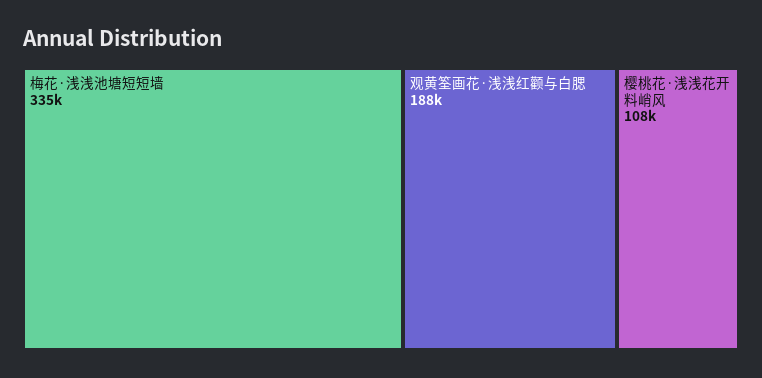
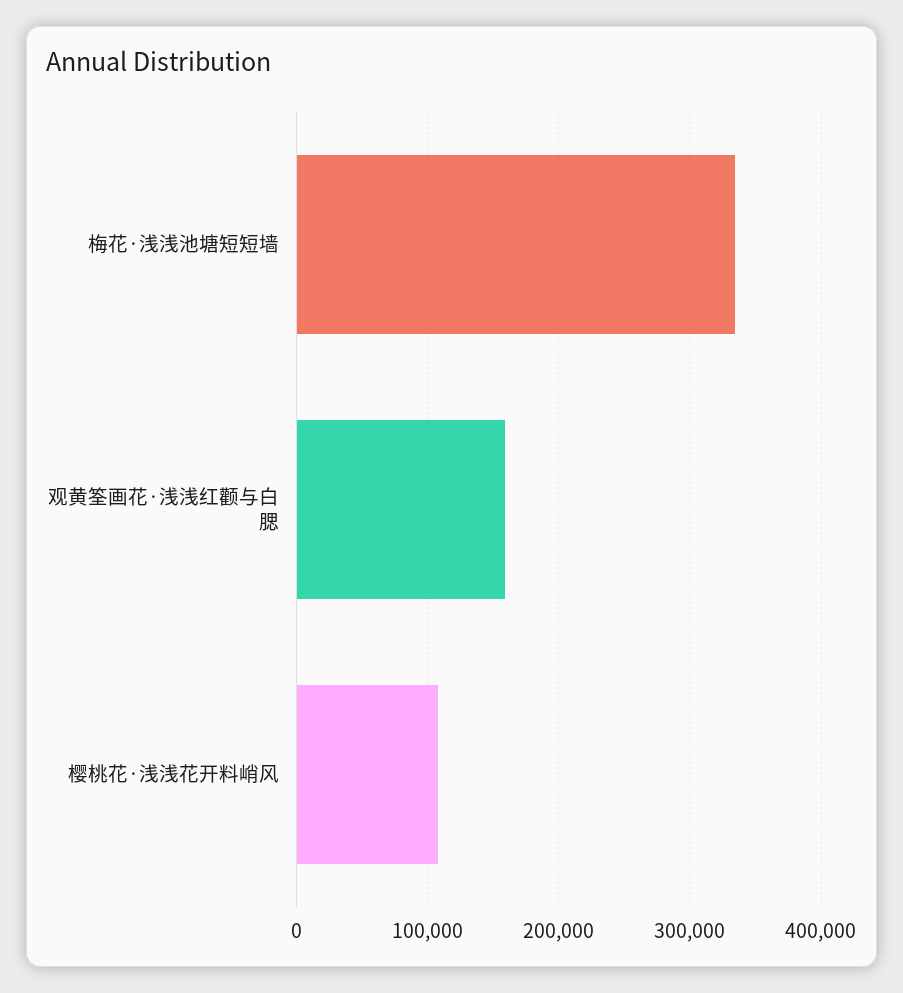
观黄筌画花·浅浅红颧与白腮: 188000 -> 160000

